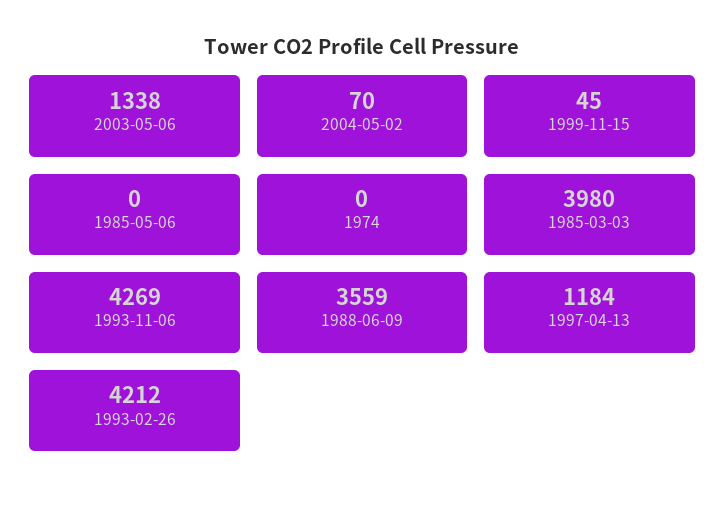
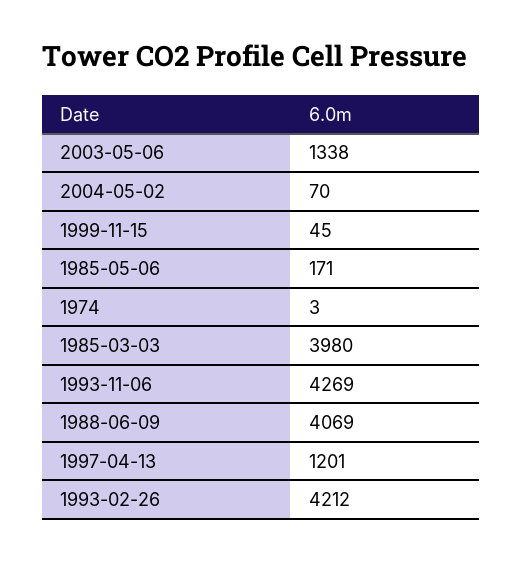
1985-05-06: 0 -> 171
1974: 0 -> 3
1988-06-09: 3559 -> 4069
1997-04-13: 1184 -> 1201

